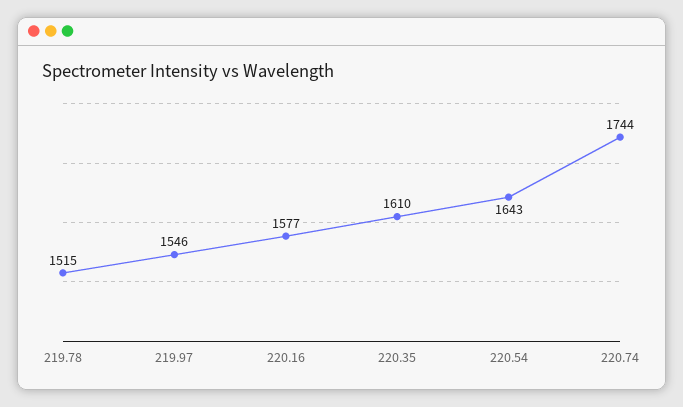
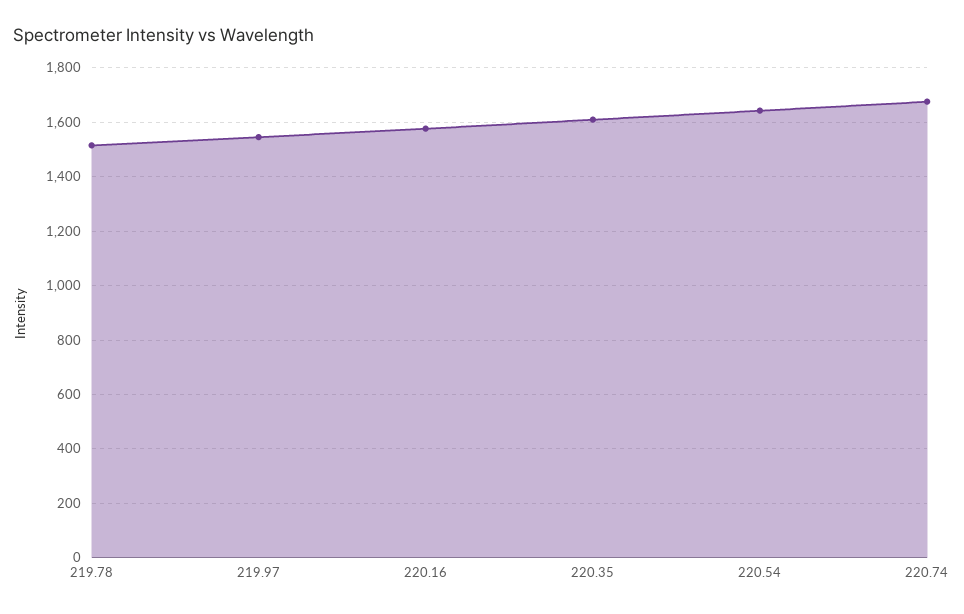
220.74: 1744 -> 1675

